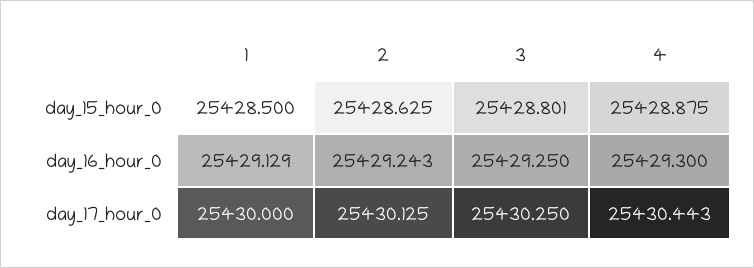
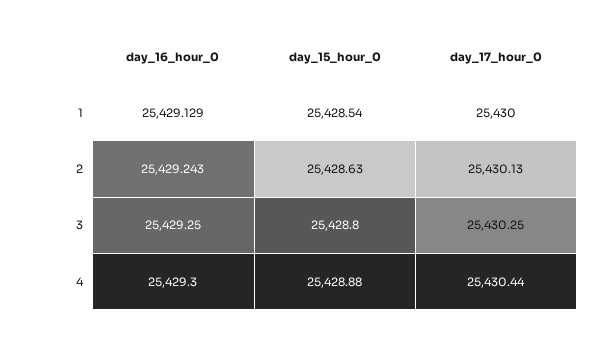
1, day_15_hour_0: 25428.5 -> 25428.54

